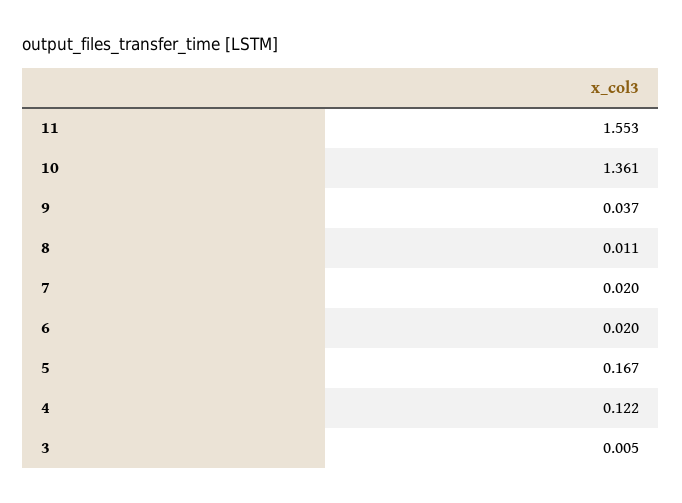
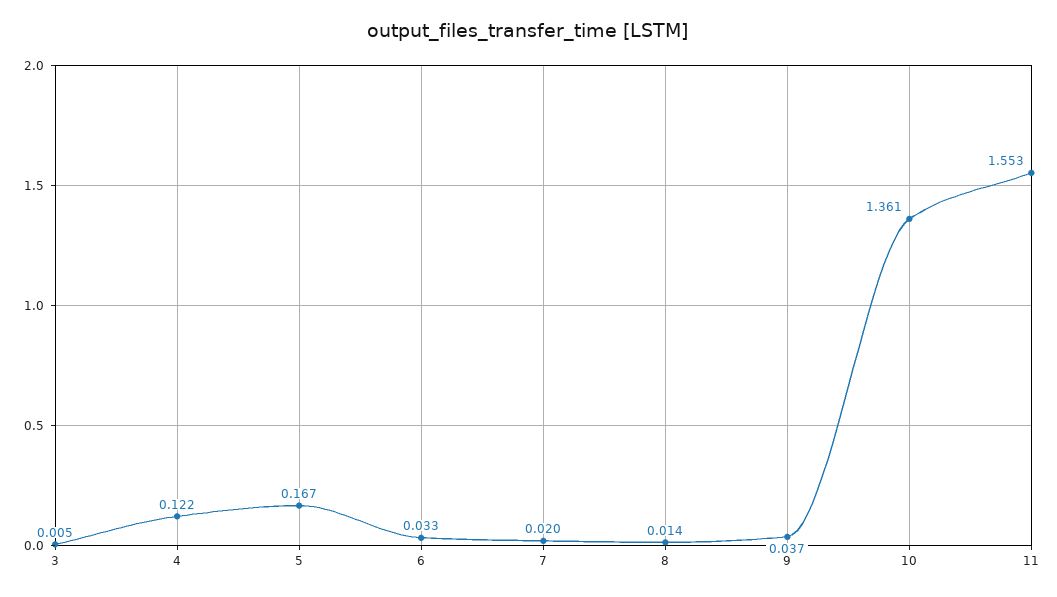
8: 0.011 -> 0.014
6: 0.02 -> 0.033

